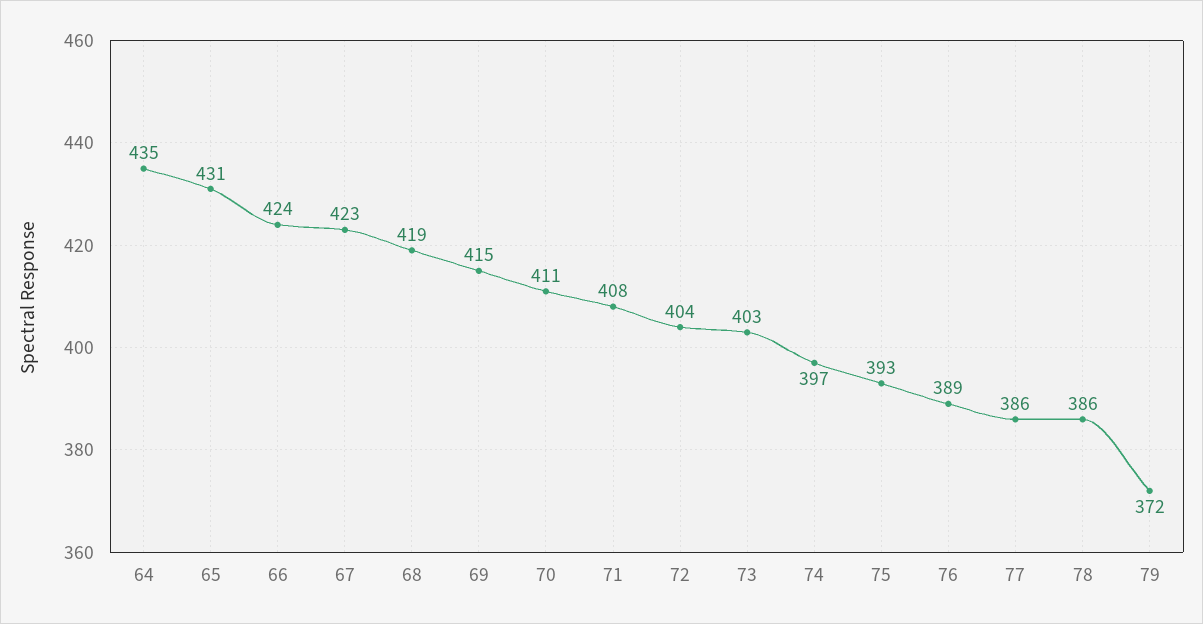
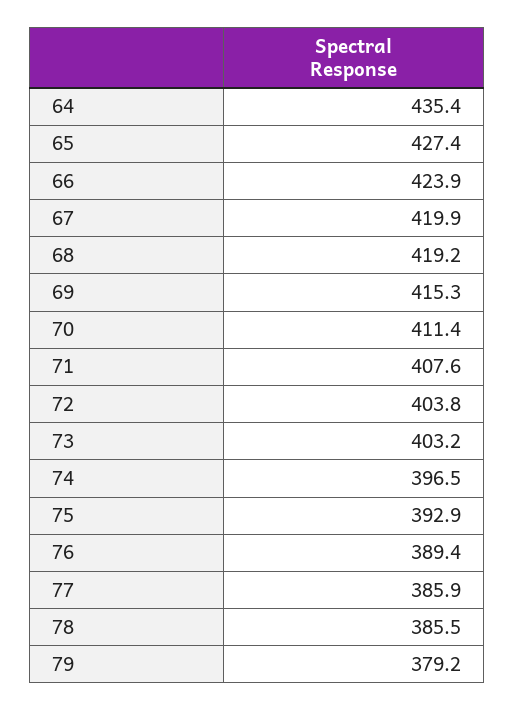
65: 431 -> 427.4
67: 423 -> 419.9
79: 372 -> 379.2

